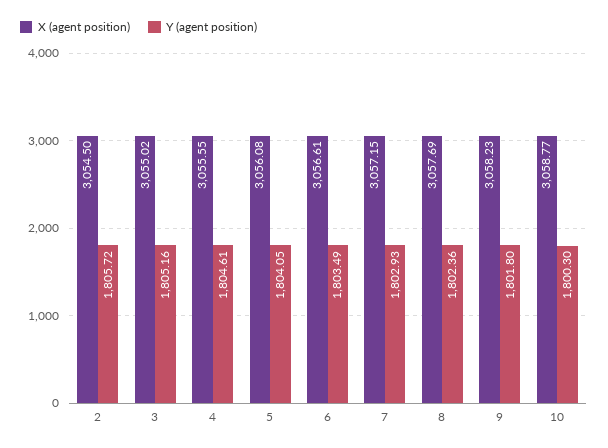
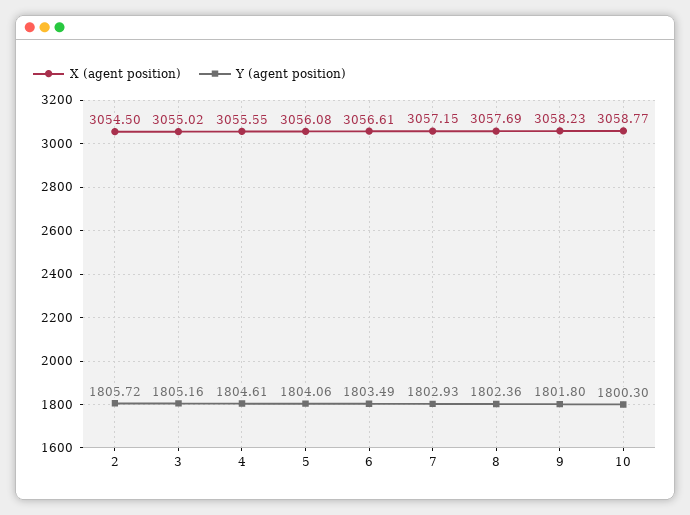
Y (agent position), 5: 1804.05 -> 1804.06

